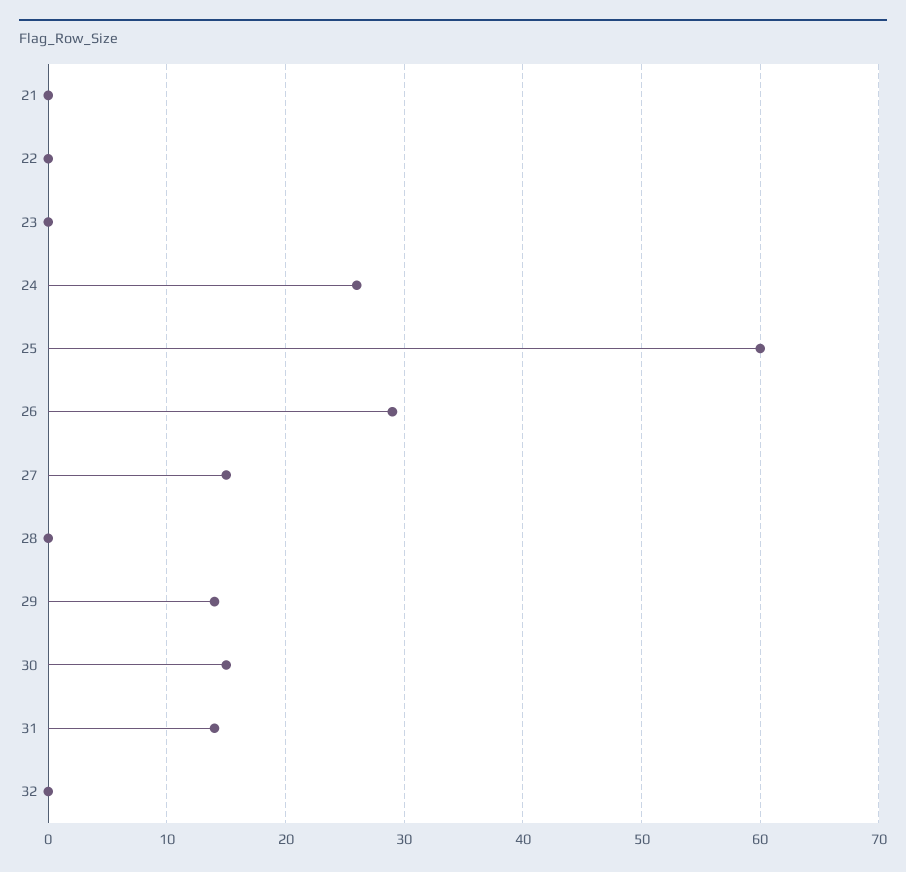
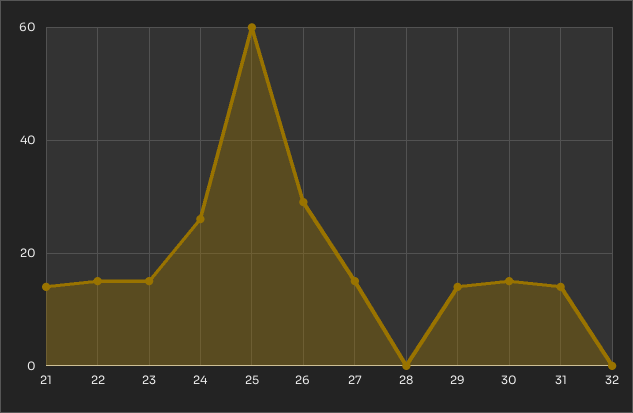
21: 0 -> 15
22: 0 -> 15
23: 0 -> 15

